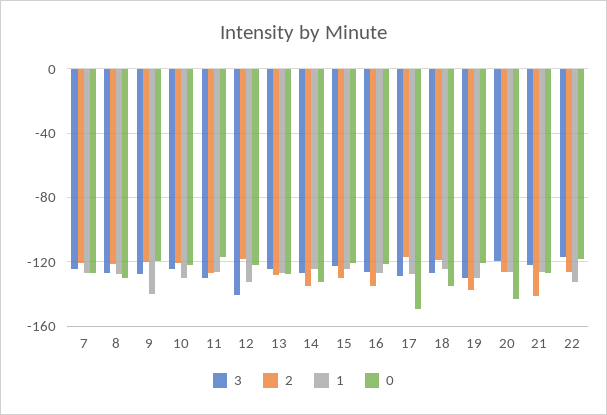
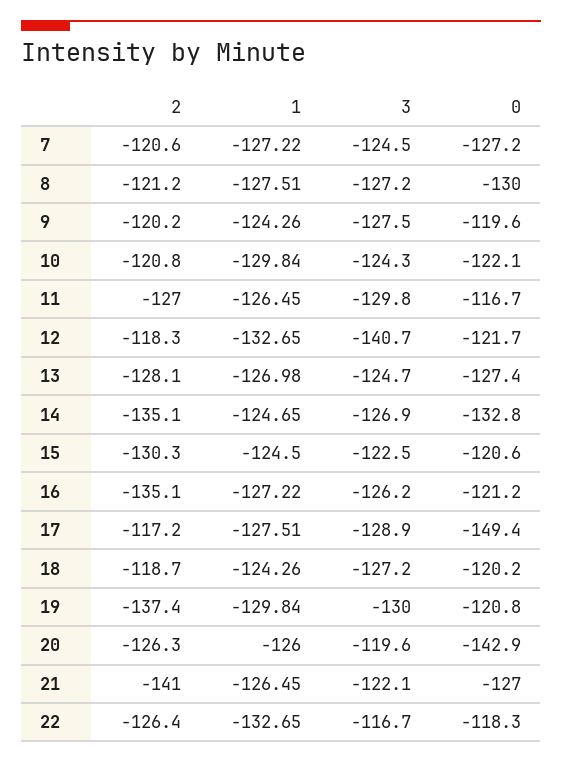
1, 9: -140 -> -124.26
0, 18: -135 -> -120.2

